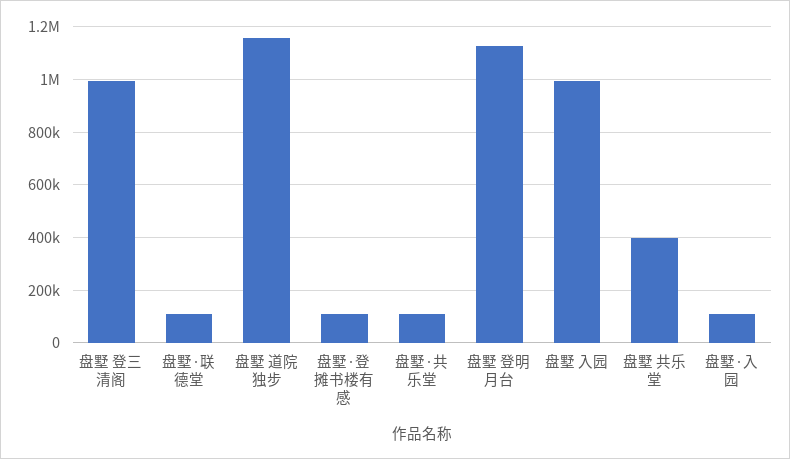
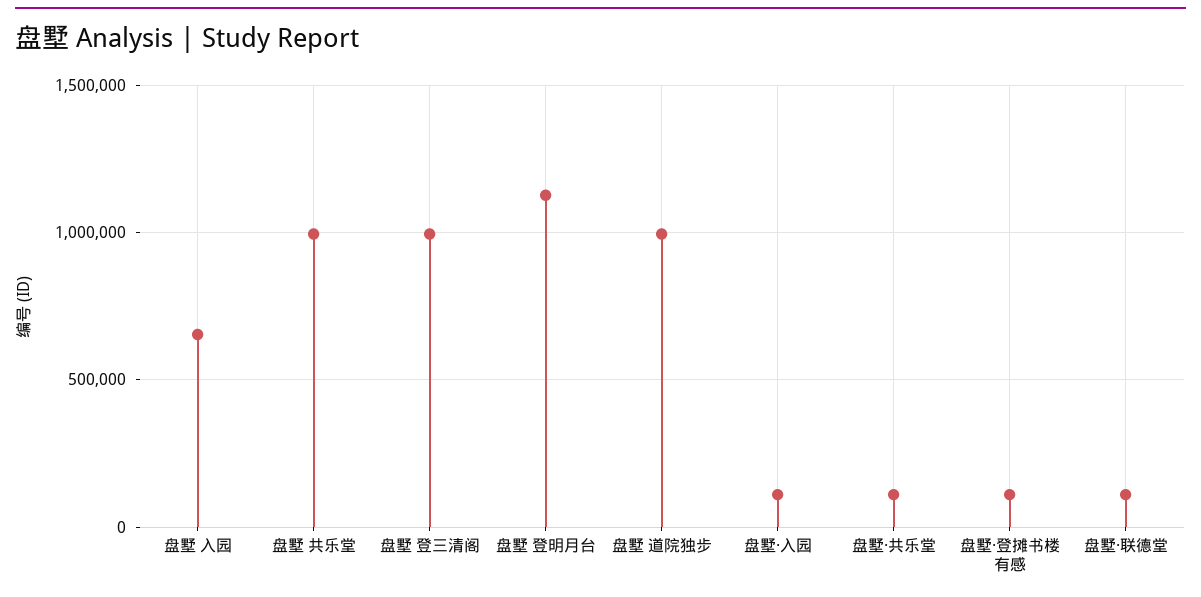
盘墅 道院独步: 1150000 -> 1000000
盘墅 入园: 1000000 -> 650000
盘墅 共乐堂: 400000 -> 1000000

